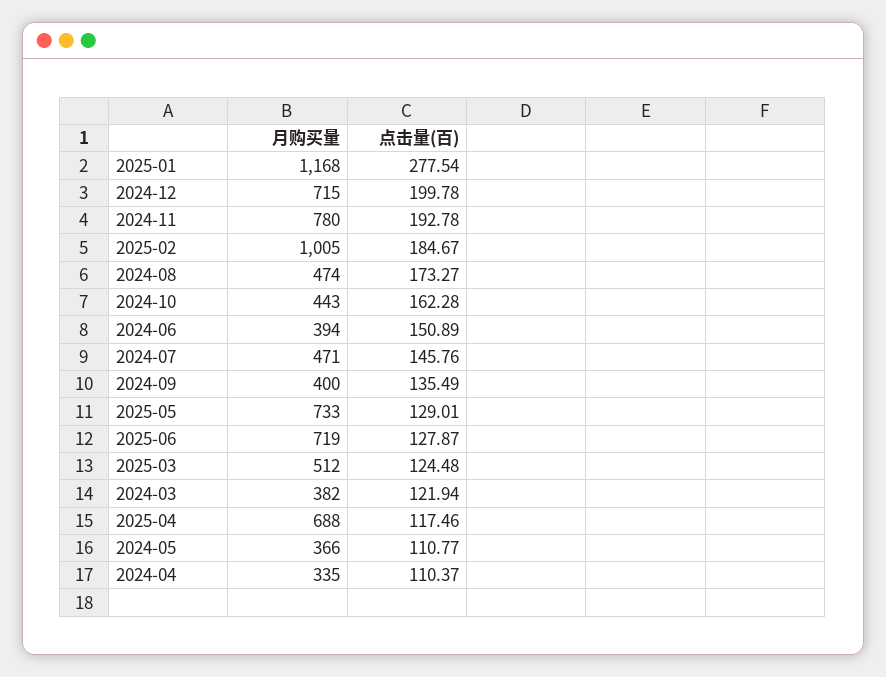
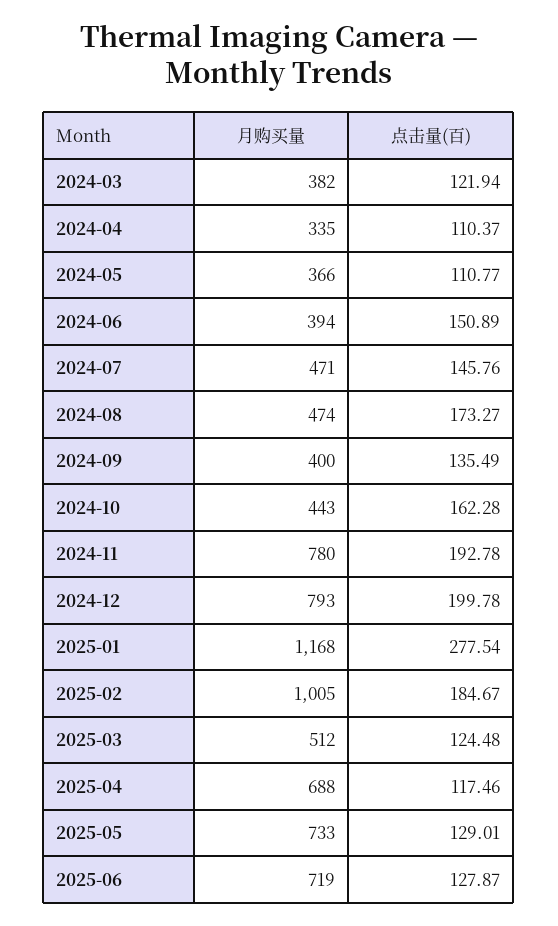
月购买量, 2024-12: 715 -> 793

